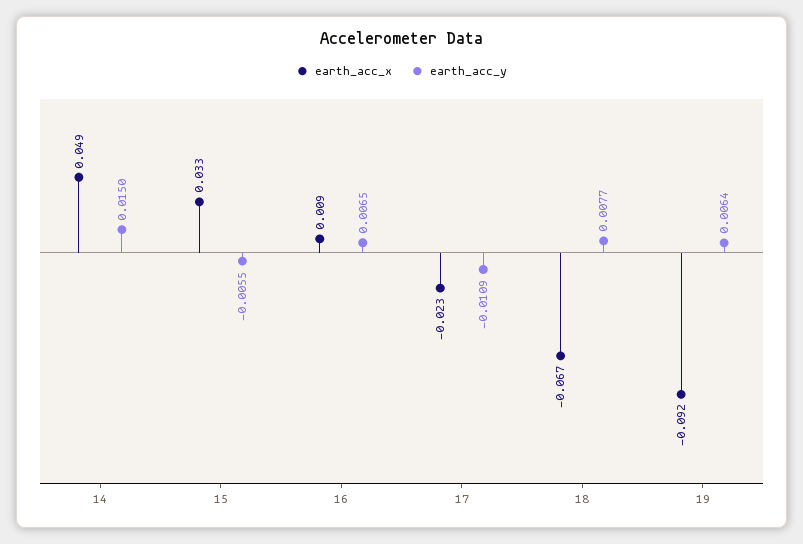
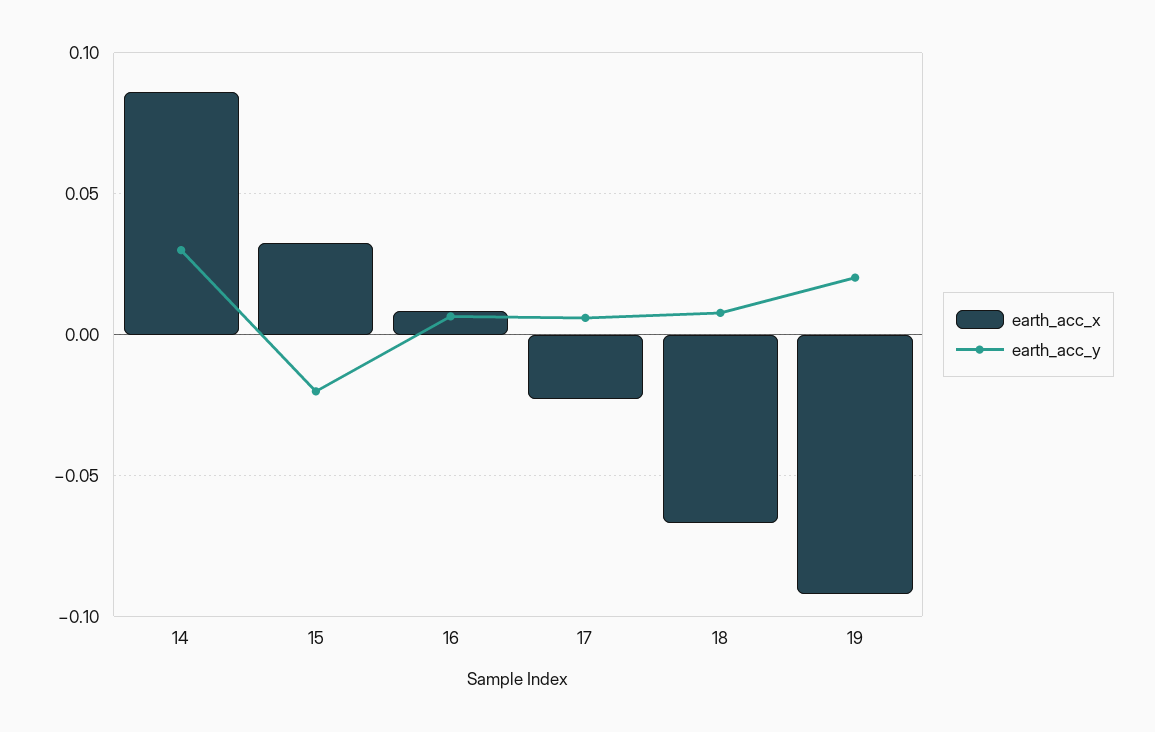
earth_acc_x, 14: 0.049 -> 0.085
earth_acc_y, 14: 0.015 -> 0.03
earth_acc_y, 15: -0.0055 -> -0.02
earth_acc_y, 17: -0.0109 -> 0.005
earth_acc_y, 19: 0.0064 -> 0.02

